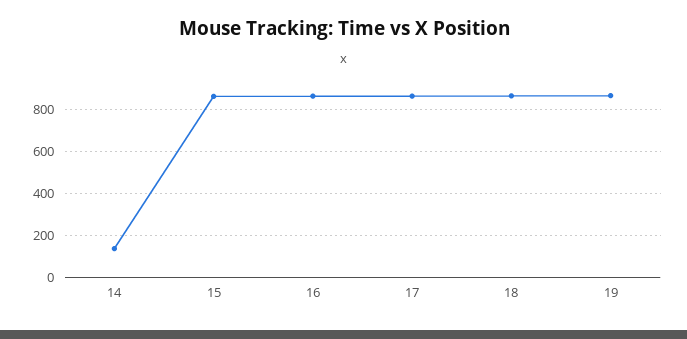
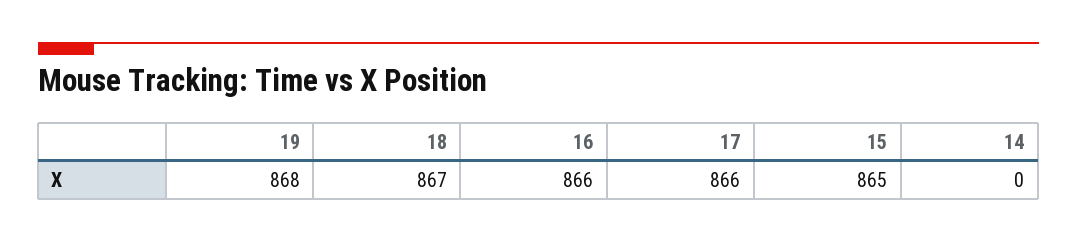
14: 150 -> 0

